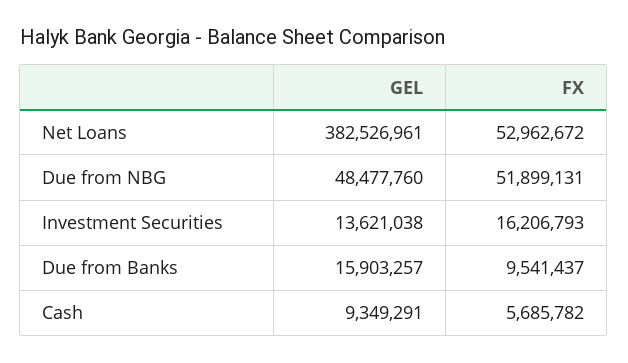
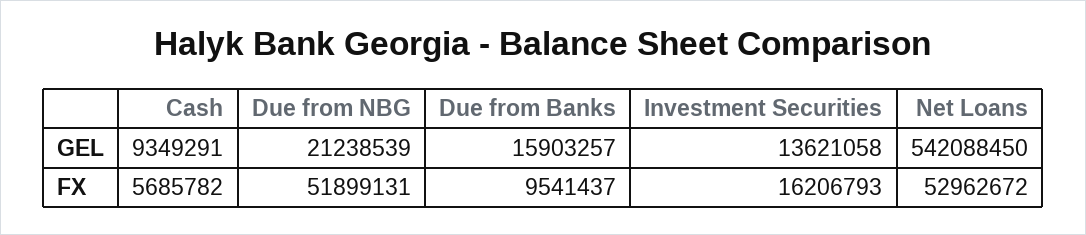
GEL, Net Loans: 382526961 -> 542088450
GEL, Due from NBG: 48477760 -> 21238539
GEL, Investment Securities: 13621038 -> 13621058

